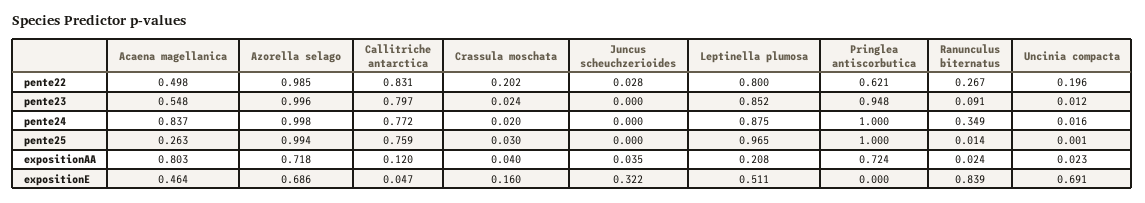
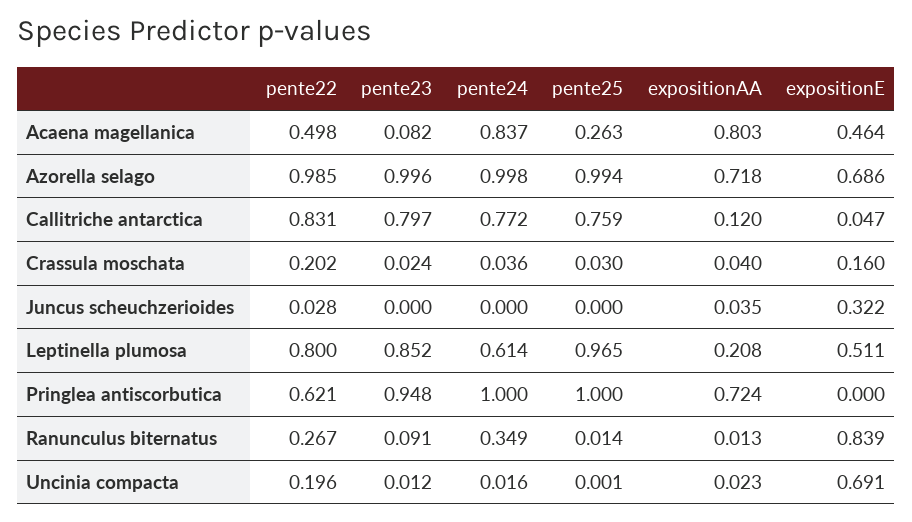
Acaena magellanica, pente23: 0.548 -> 0.082
Crassula moschata, pente24: 0.02 -> 0.036
Leptinella plumosa, pente24: 0.875 -> 0.614
Ranunculus biternatus, expositionAA: 0.024 -> 0.013

